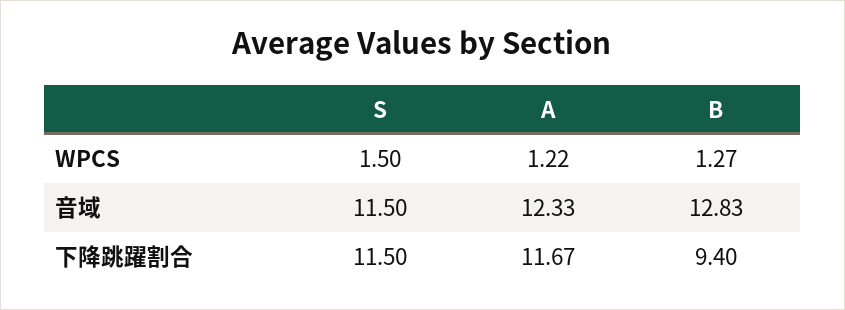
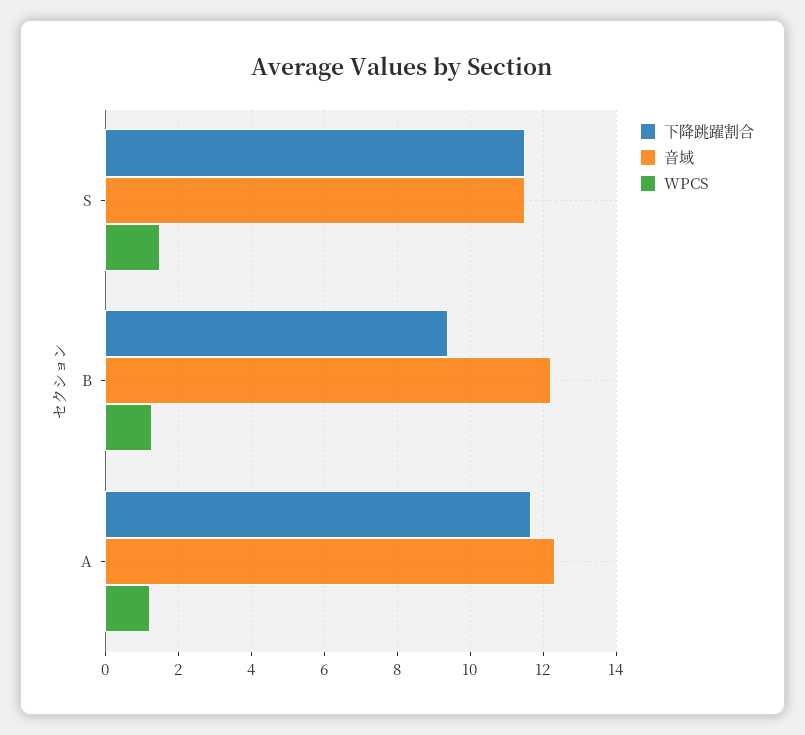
音域, B: 12.83 -> 12.2

